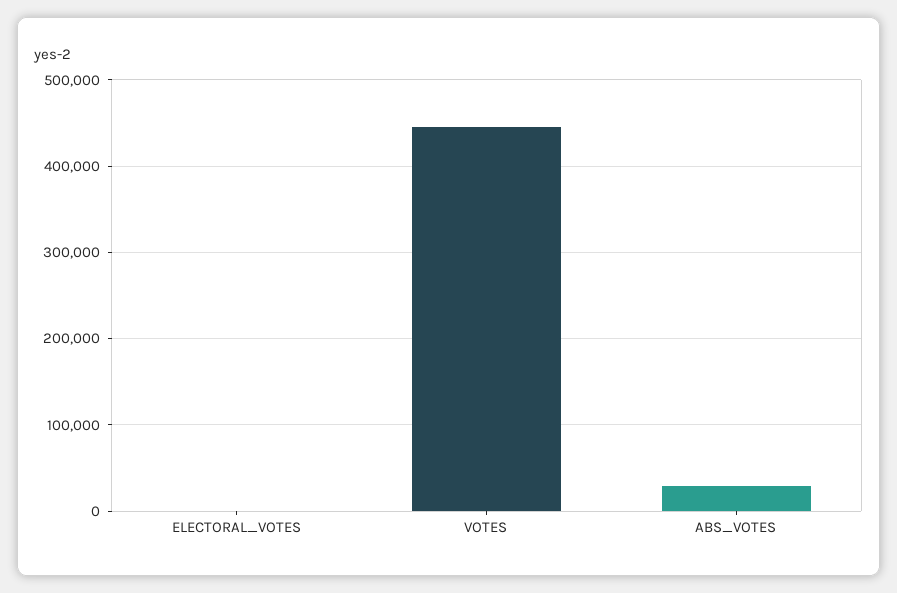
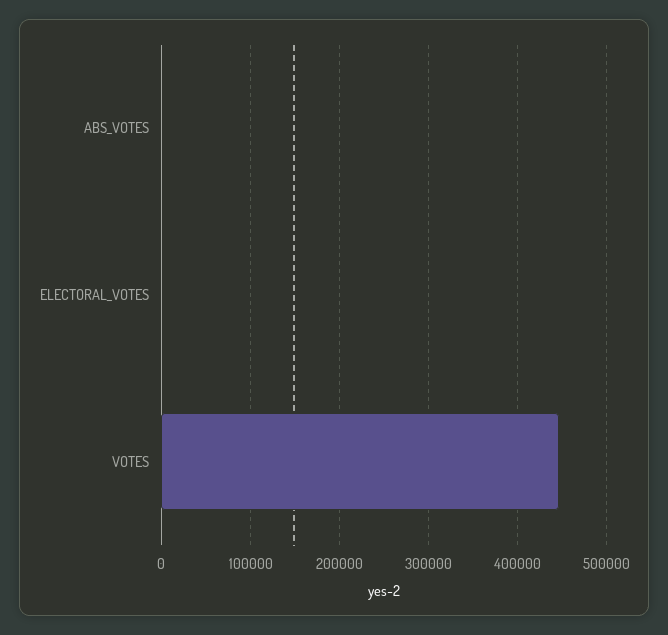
ABS_VOTES: 30000 -> 0

